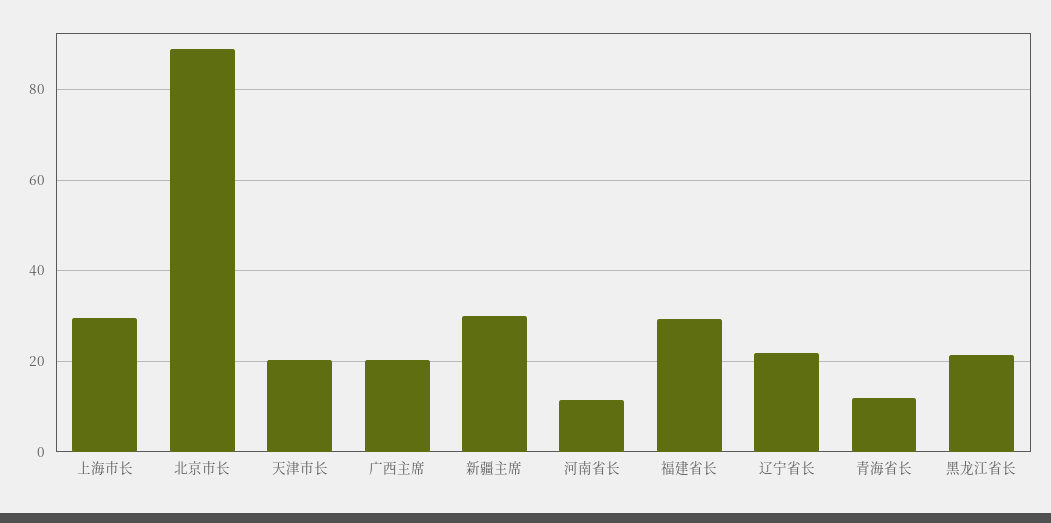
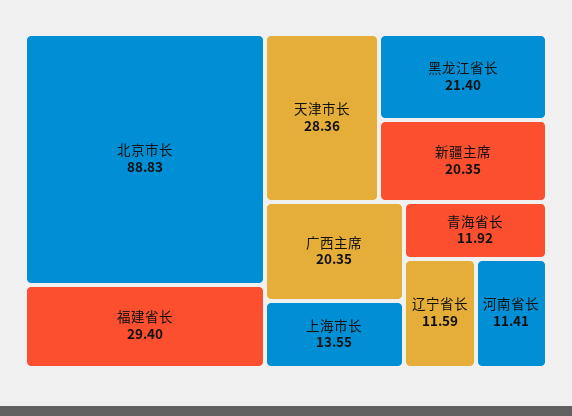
上海市长: 30 -> 13.55
天津市长: 20 -> 28.36
新疆主席: 30 -> 20.35
辽宁省长: 22 -> 11.59

